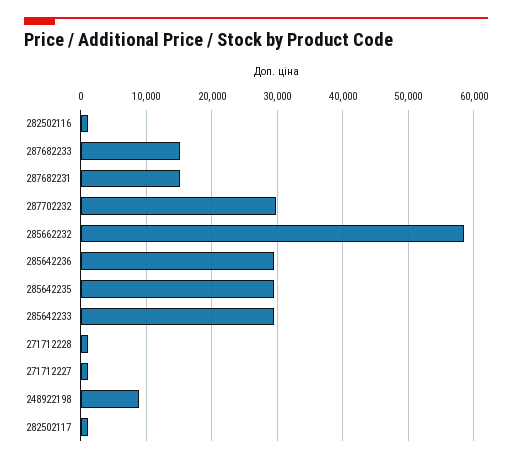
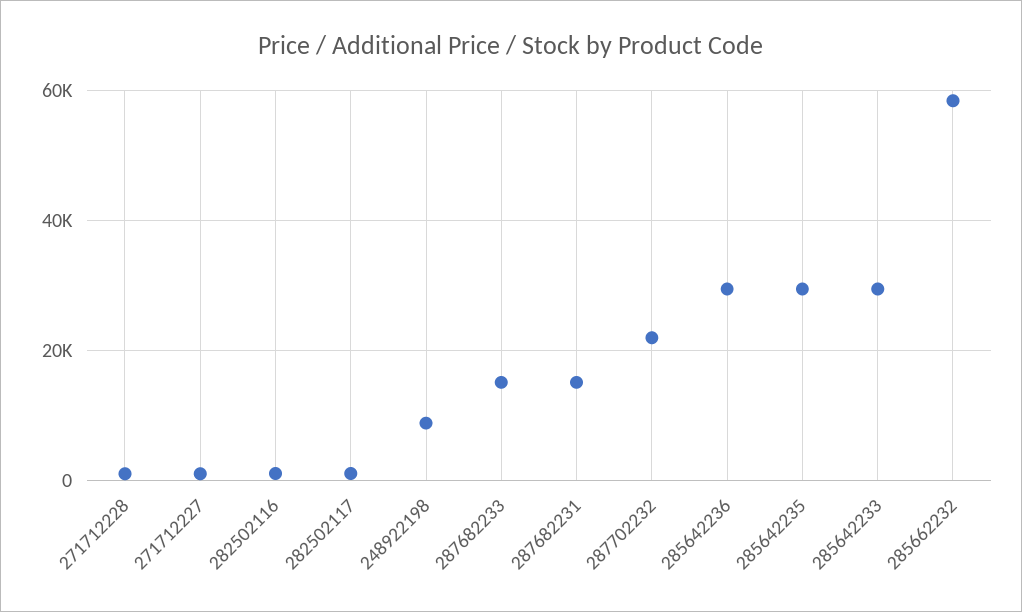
287702232: 30000 -> 22000

